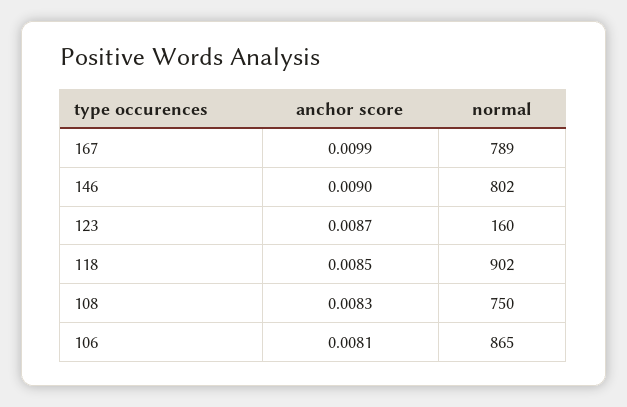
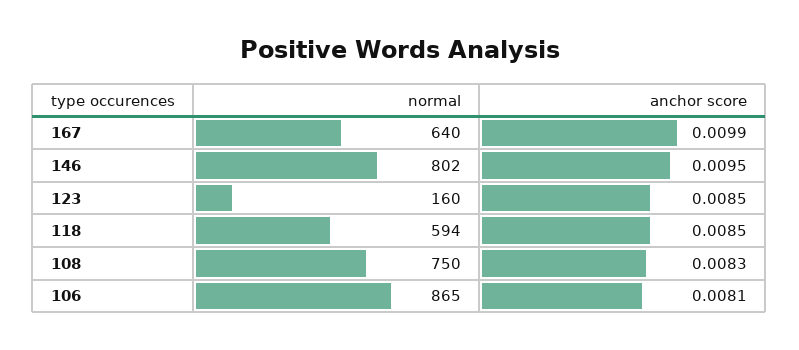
normal, 167: 789 -> 640
anchor score, 146: 0.009 -> 0.0095
anchor score, 123: 0.0087 -> 0.0085
normal, 118: 902 -> 594

